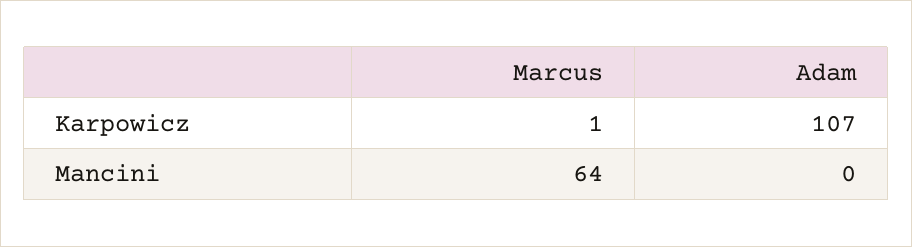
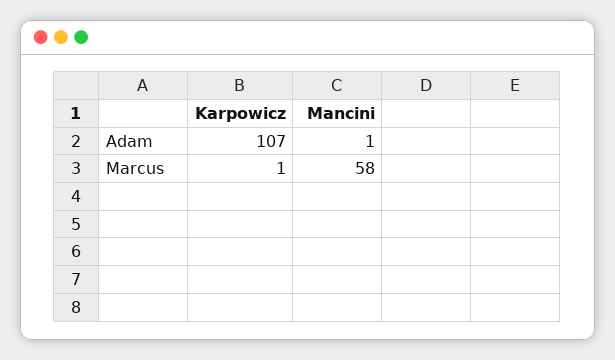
Marcus, Mancini: 64 -> 58
Adam, Mancini: 0 -> 1

